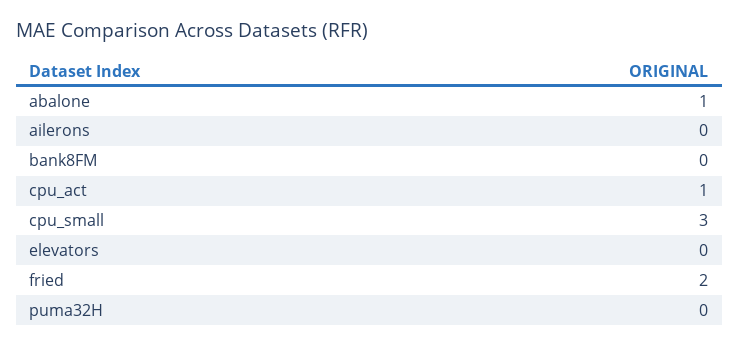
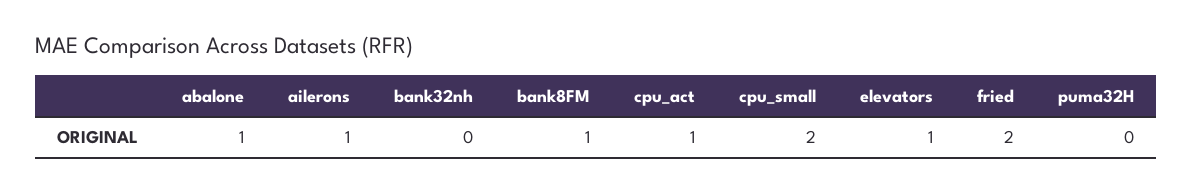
ailerons: 0 -> 1
bank8FM: 0 -> 1
cpu_small: 3 -> 2
elevators: 0 -> 1
bank32nh: none -> 0

